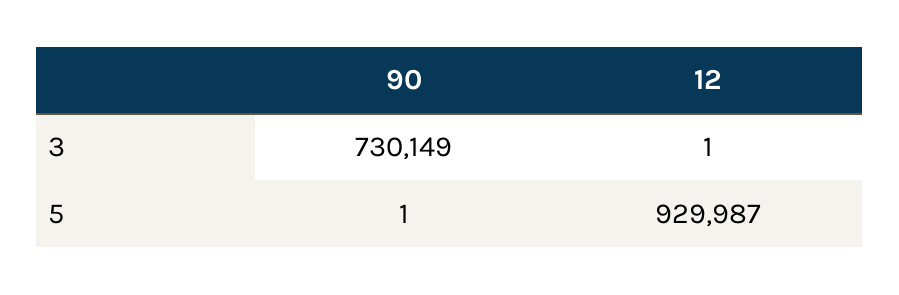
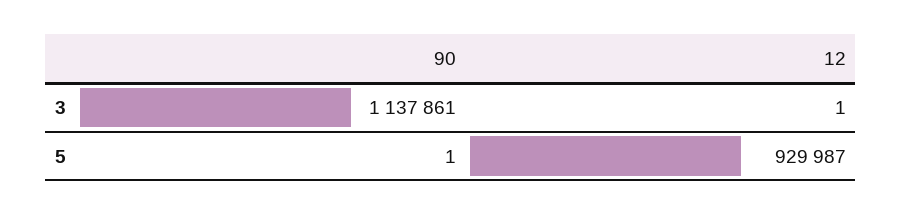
90, 3: 730149 -> 1137861

